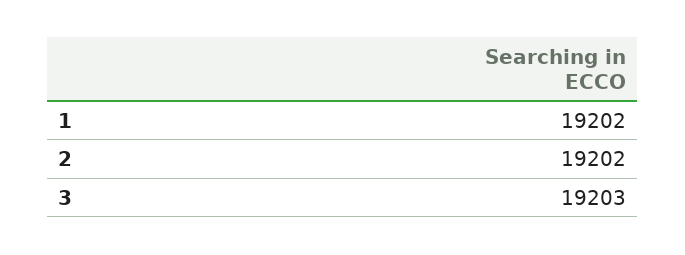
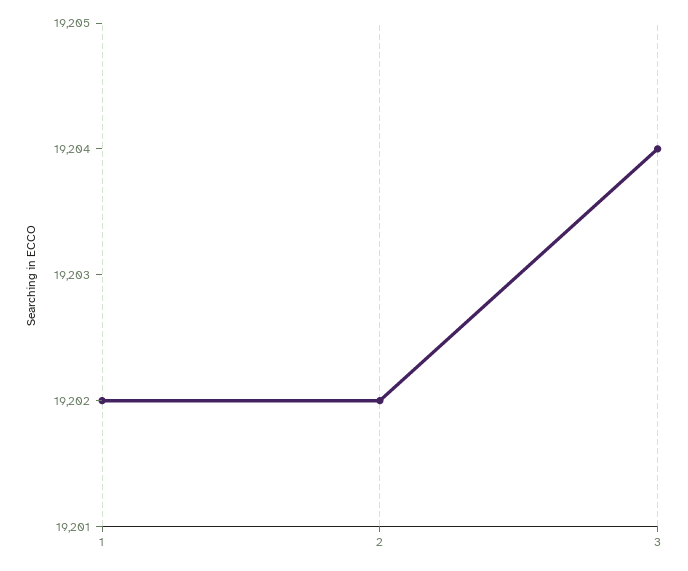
3: 19203 -> 19204

